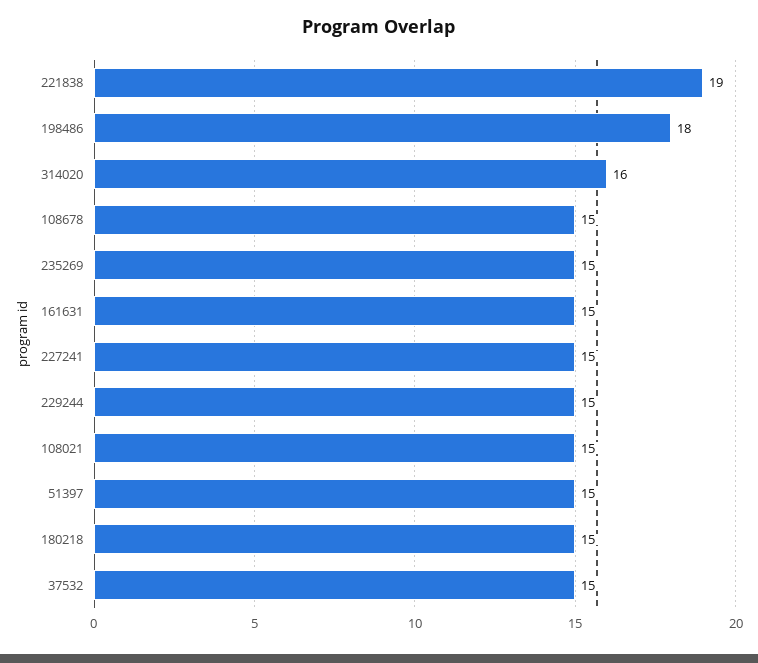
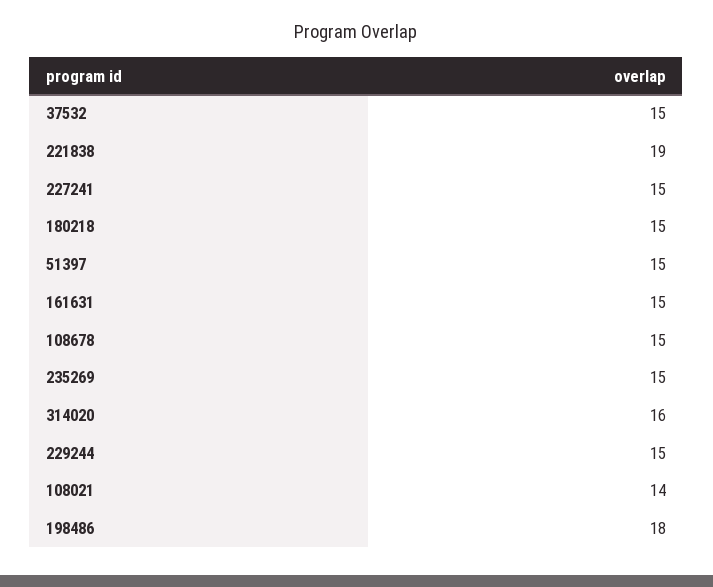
108021: 15 -> 14

